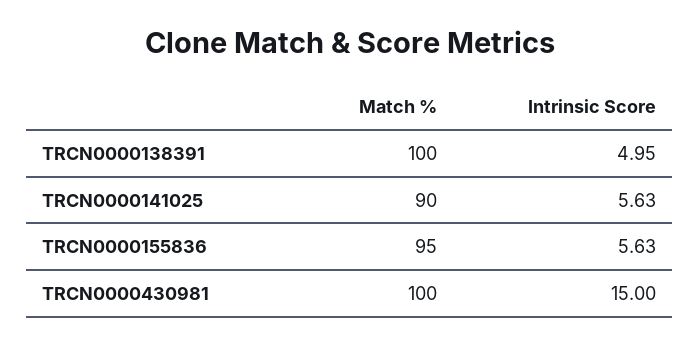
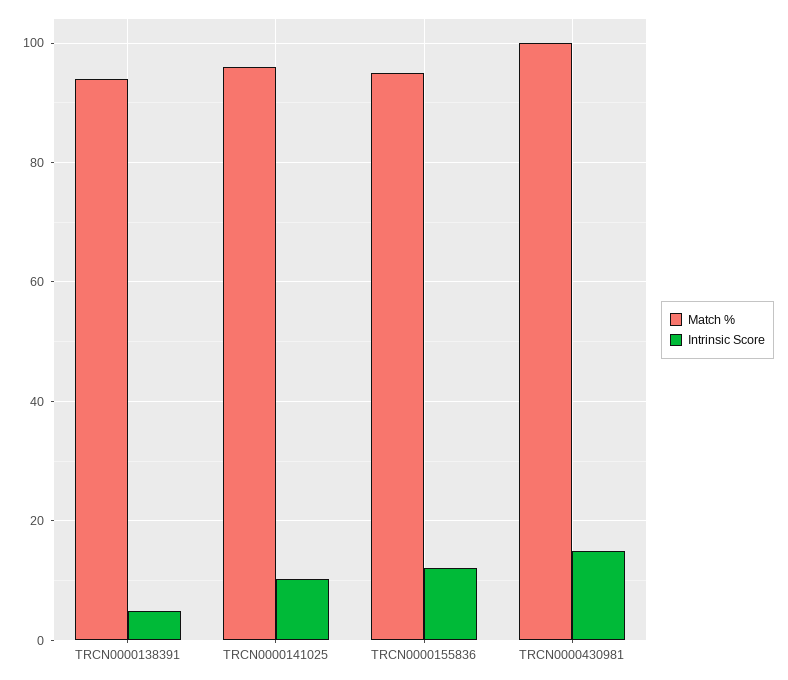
Match %, TRCN0000138391: 100 -> 94
Match %, TRCN0000141025: 90 -> 96
Intrinsic Score, TRCN0000141025: 5.63 -> 10
Intrinsic Score, TRCN0000155836: 5.63 -> 12

